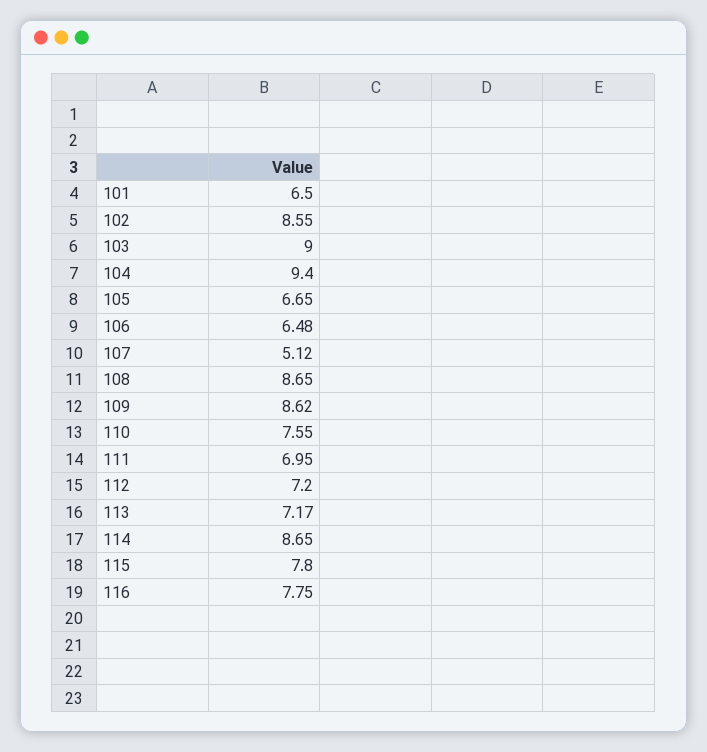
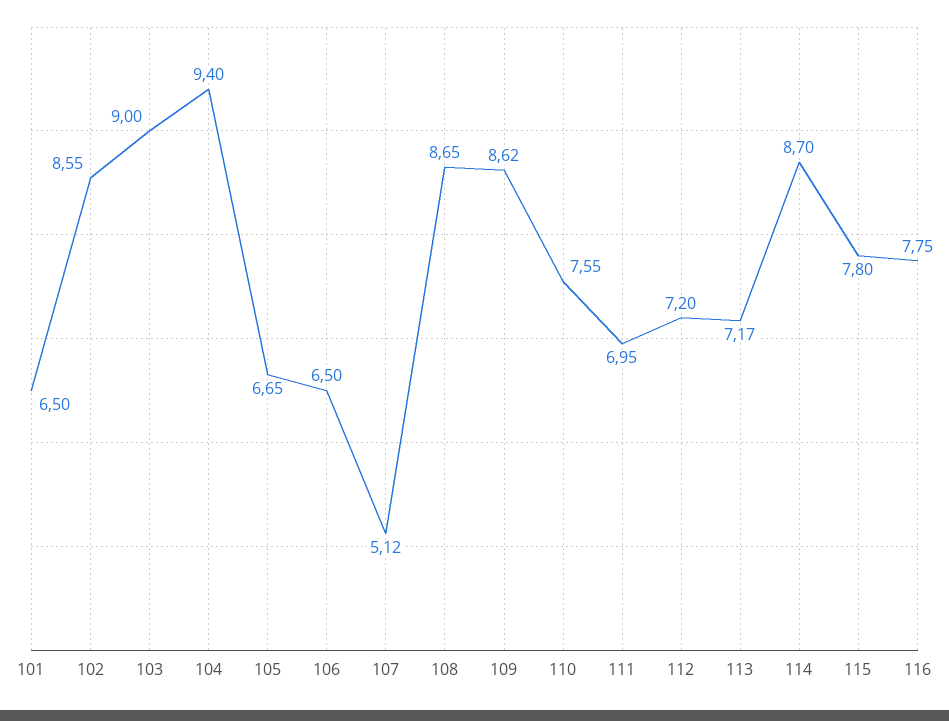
106: 6.48 -> 6.5
114: 8.65 -> 8.7

